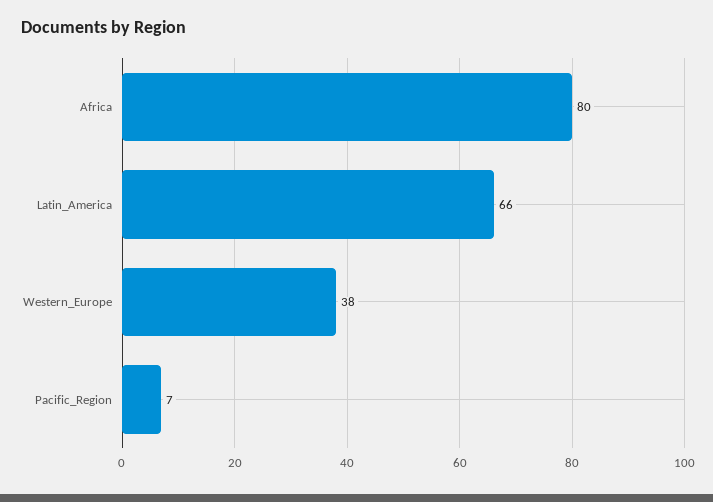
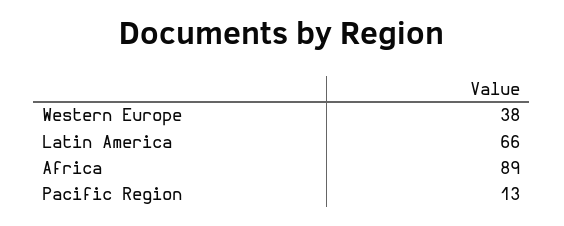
Africa: 80 -> 89
Pacific_Region: 7 -> 13

